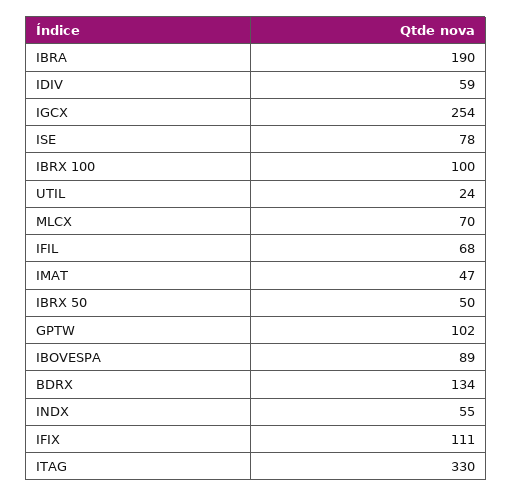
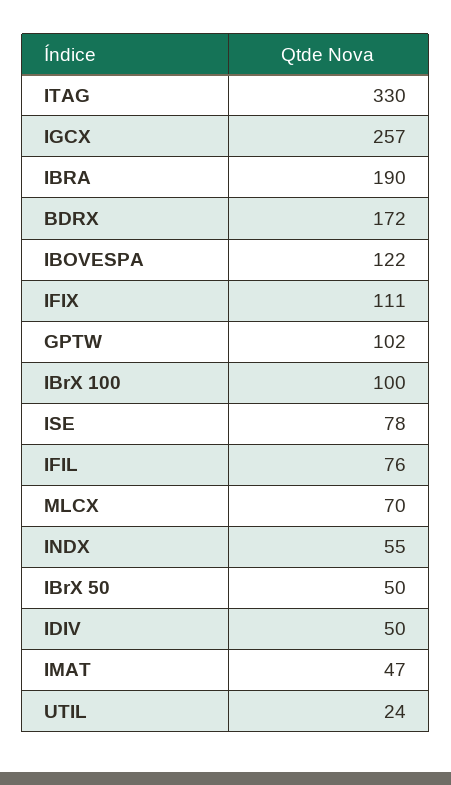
IDIV: 59 -> 50
IGCX: 254 -> 257
IFIL: 68 -> 76
IBOVESPA: 89 -> 122
BDRX: 134 -> 172

